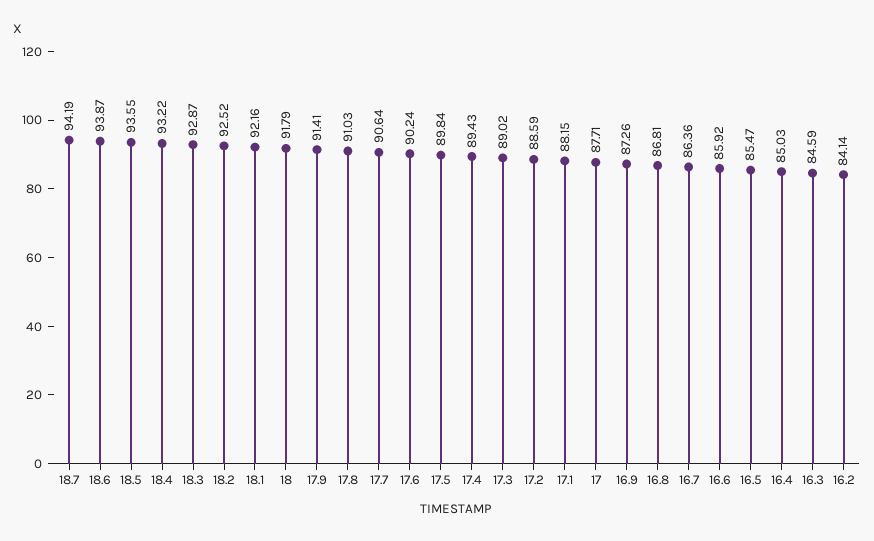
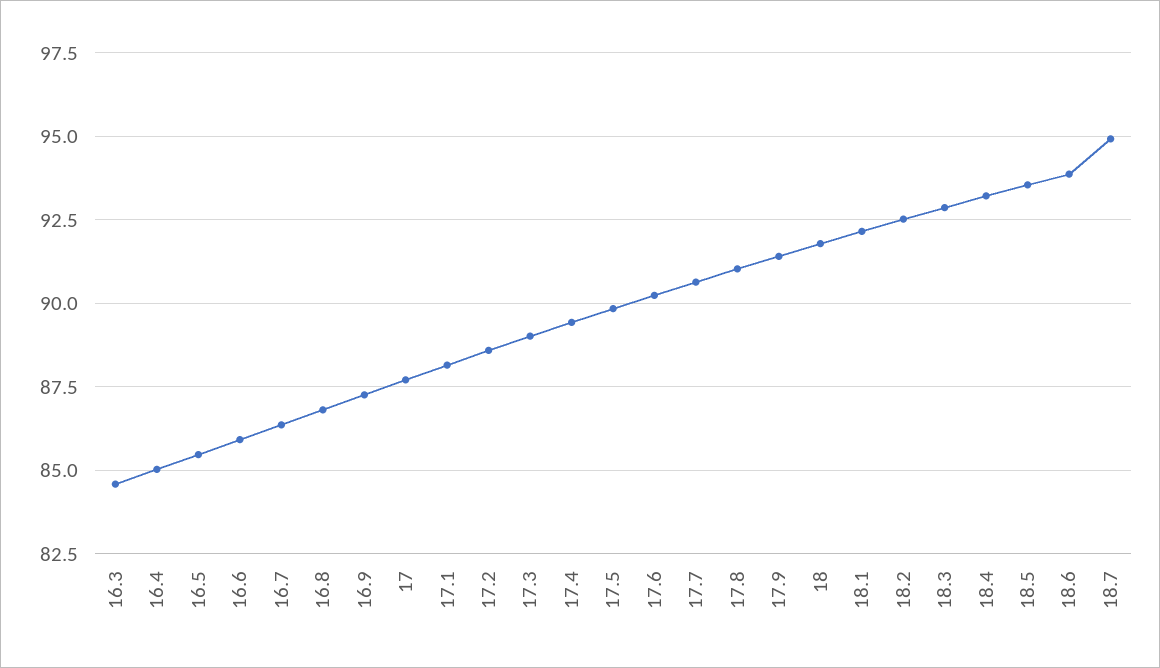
18.7: 94.19 -> 95
16.2: 84.14 -> none

